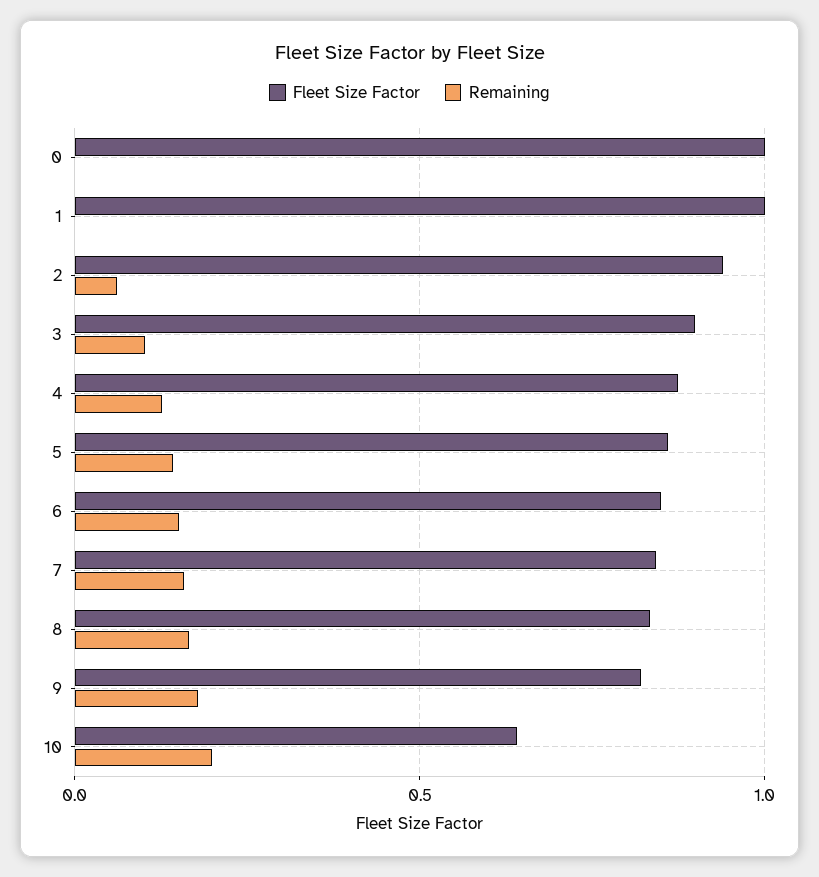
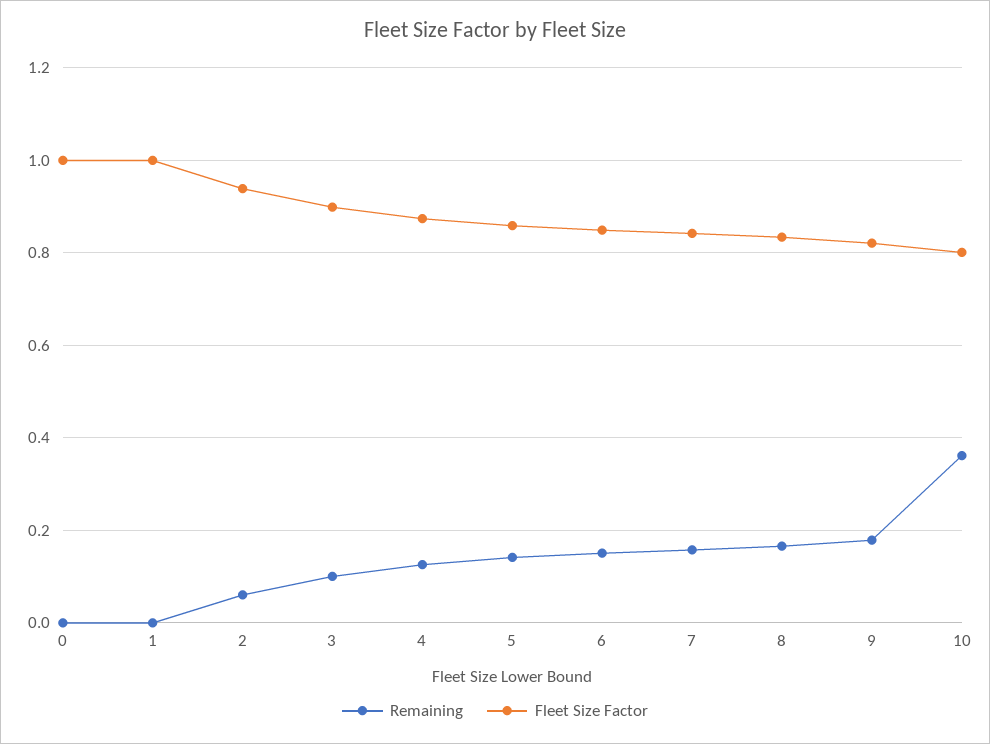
Fleet Size Factor, 10: 0.65 -> 0.8
Remaining, 10: 0.2 -> 0.36

